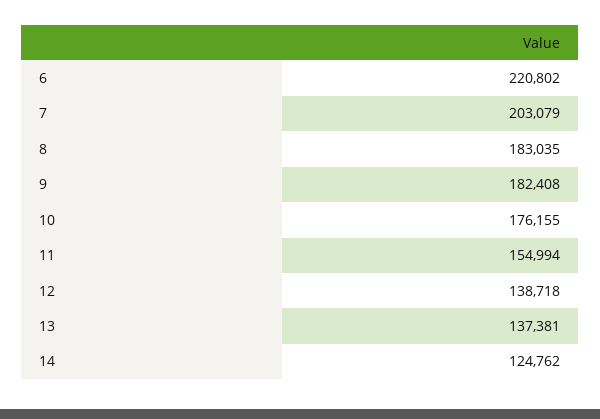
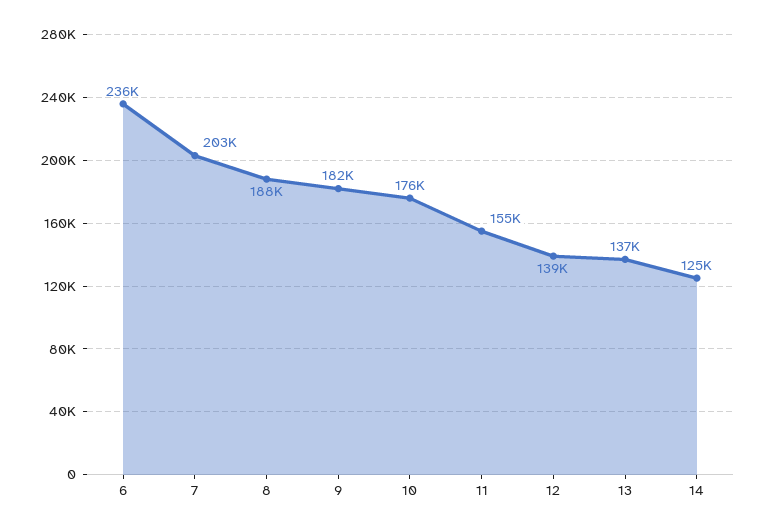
6: 220802 -> 236000
8: 183035 -> 188000

